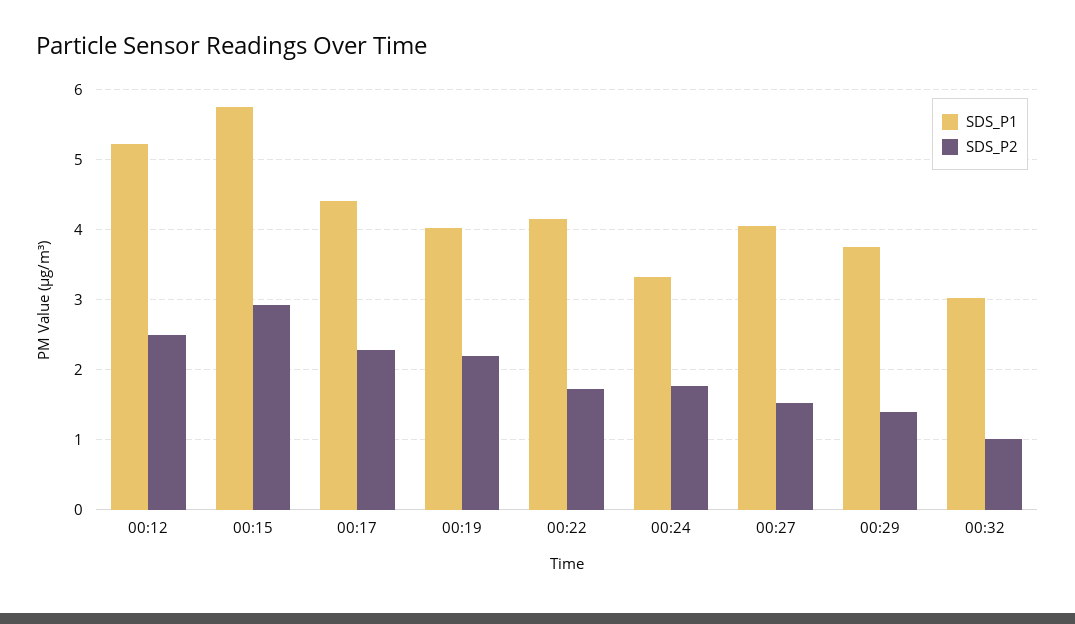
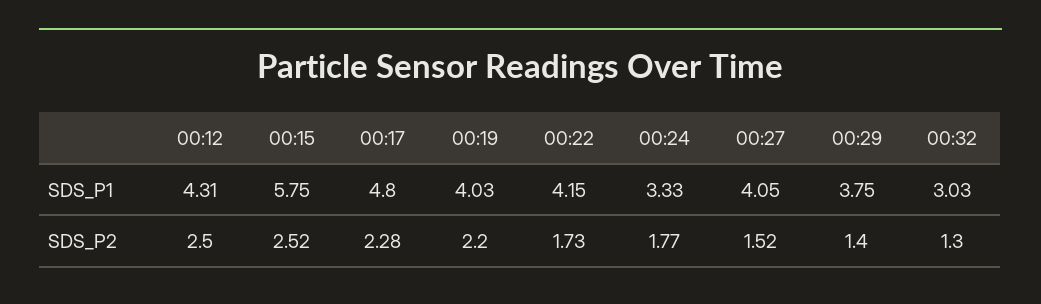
SDS_P1, 00:12: 5.2 -> 4.31
SDS_P2, 00:15: 2.9 -> 2.52
SDS_P1, 00:17: 4.4 -> 4.8
SDS_P2, 00:32: 1 -> 1.3

